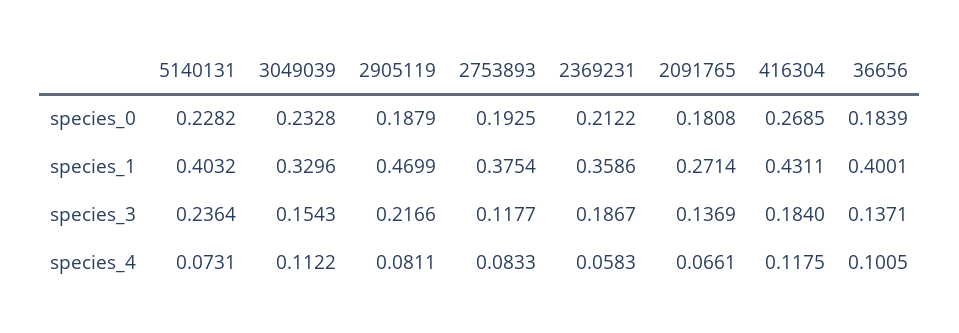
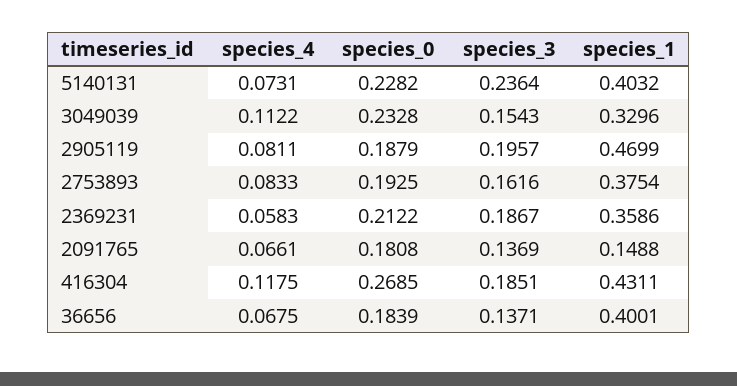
2091765, species_1: 0.2714 -> 0.1488
2905119, species_3: 0.2166 -> 0.1957
2753893, species_3: 0.1177 -> 0.1616
416304, species_3: 0.184 -> 0.1851
36656, species_4: 0.1005 -> 0.0675

